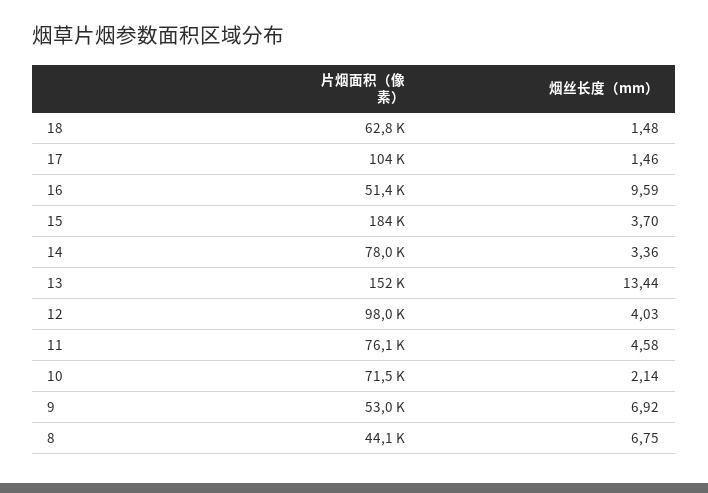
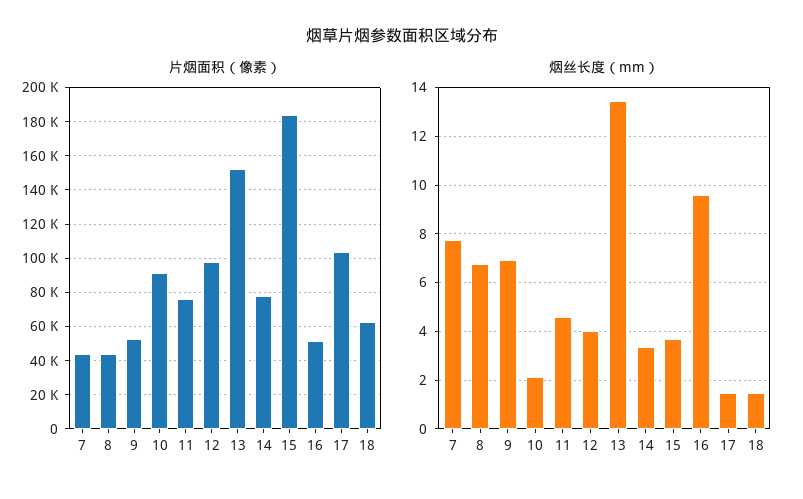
片烟面积（像素）, 10: 71500 -> 90000
片烟面积（像素）, 7: none -> 45000
烟丝长度（mm）, 7: none -> 7.75

